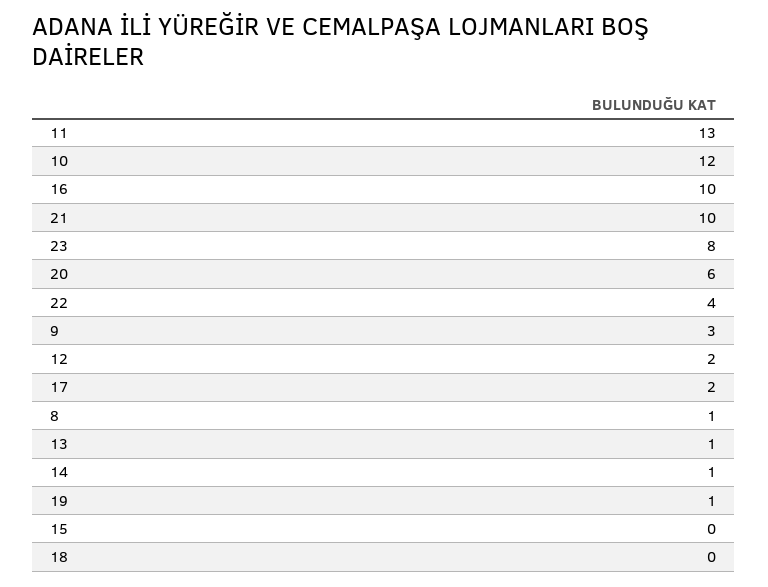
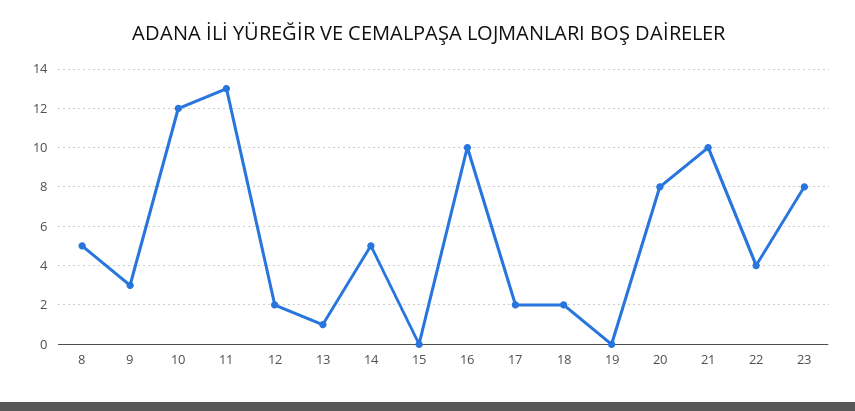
20: 6 -> 8
8: 1 -> 5
14: 1 -> 5
19: 1 -> 0
18: 0 -> 2

